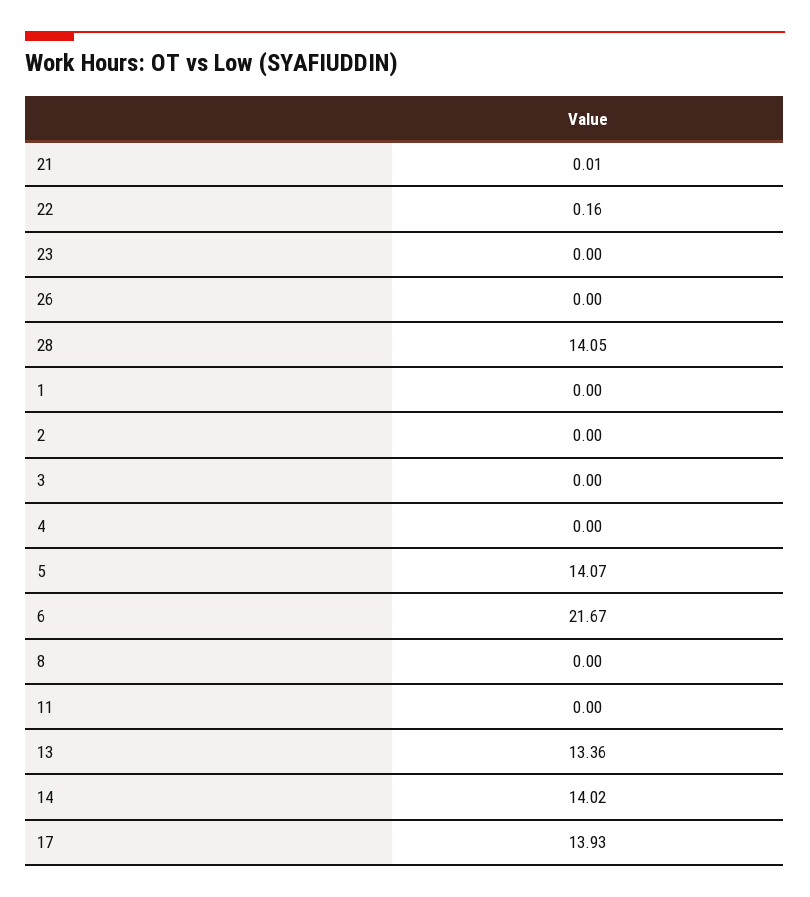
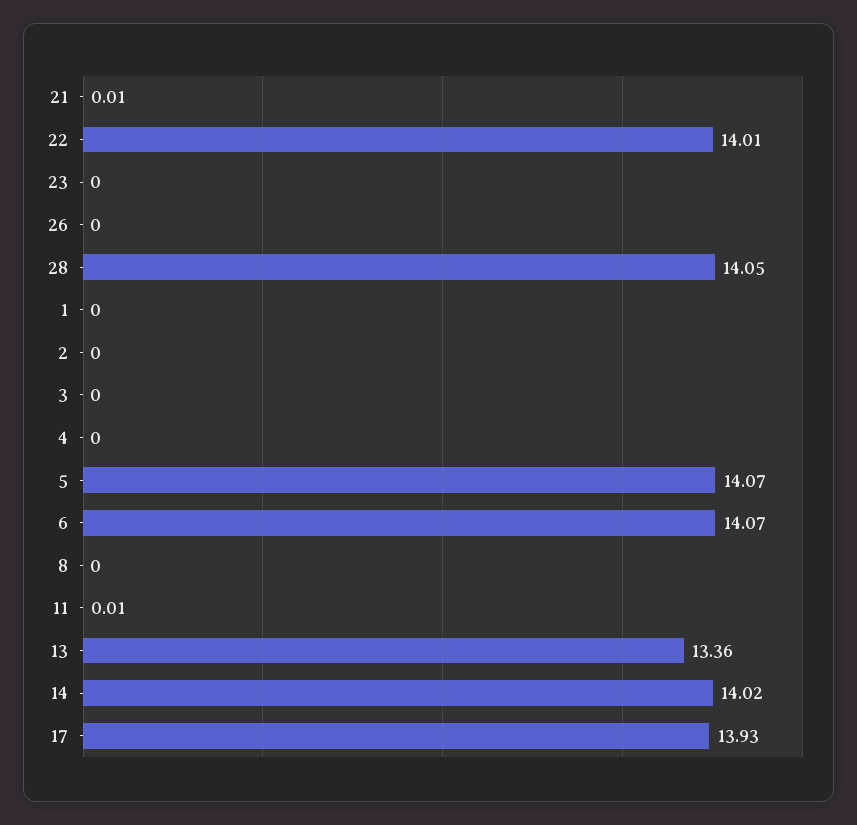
22: 0.16 -> 14.01
6: 21.67 -> 14.07
11: 0 -> 0.01

